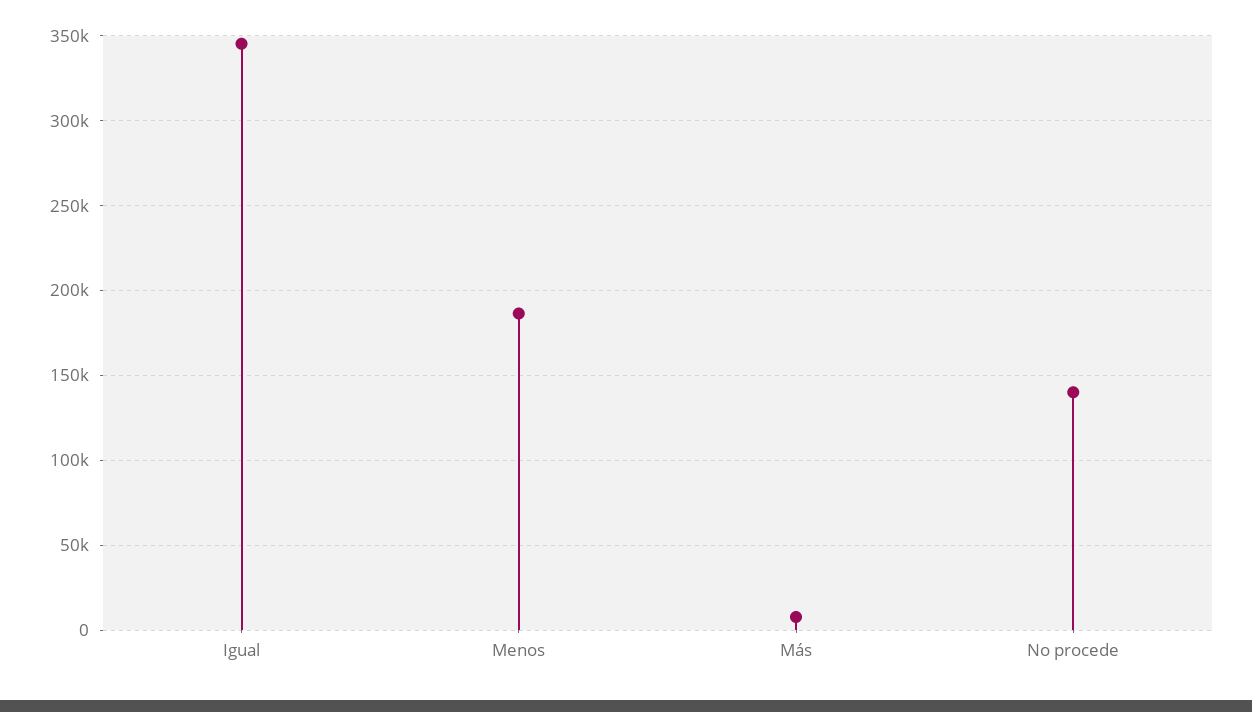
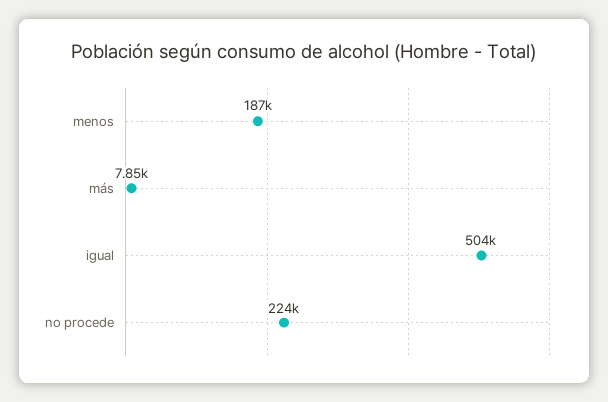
Igual: 345000 -> 504000
No procede: 140000 -> 224000

